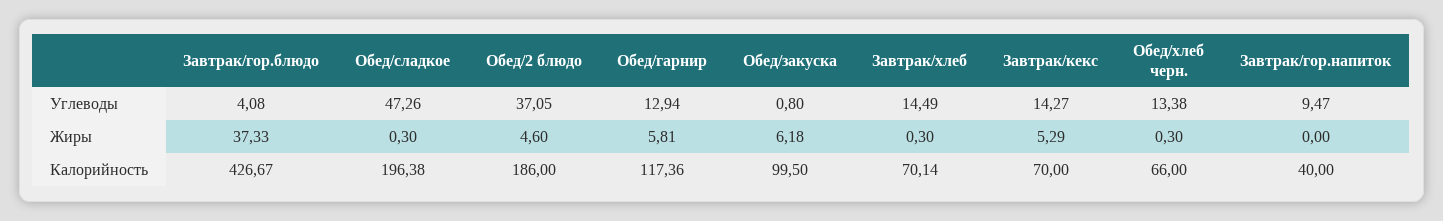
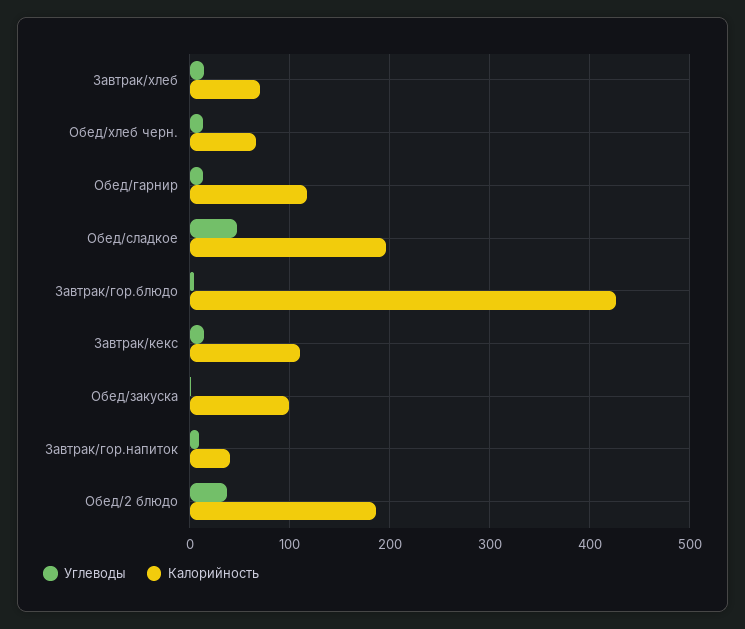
Жиры, Завтрак/гор.блюдо: 37.33 -> none
Жиры, Обед/сладкое: 0.3 -> none
Жиры, Обед/2 блюдо: 4.6 -> none
Жиры, Обед/гарнир: 5.81 -> none
Жиры, Обед/закуска: 6.18 -> none
Жиры, Завтрак/хлеб: 0.3 -> none
Жиры, Завтрак/кекс: 5.29 -> none
Жиры, Обед/хлеб черн.: 0.3 -> none
Жиры, Завтрак/гор.напиток: 0 -> none
Калорийность, Завтрак/кекс: 70 -> 110

